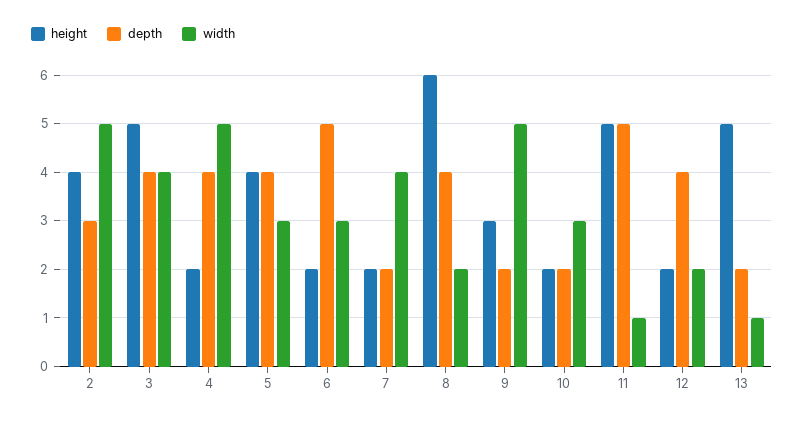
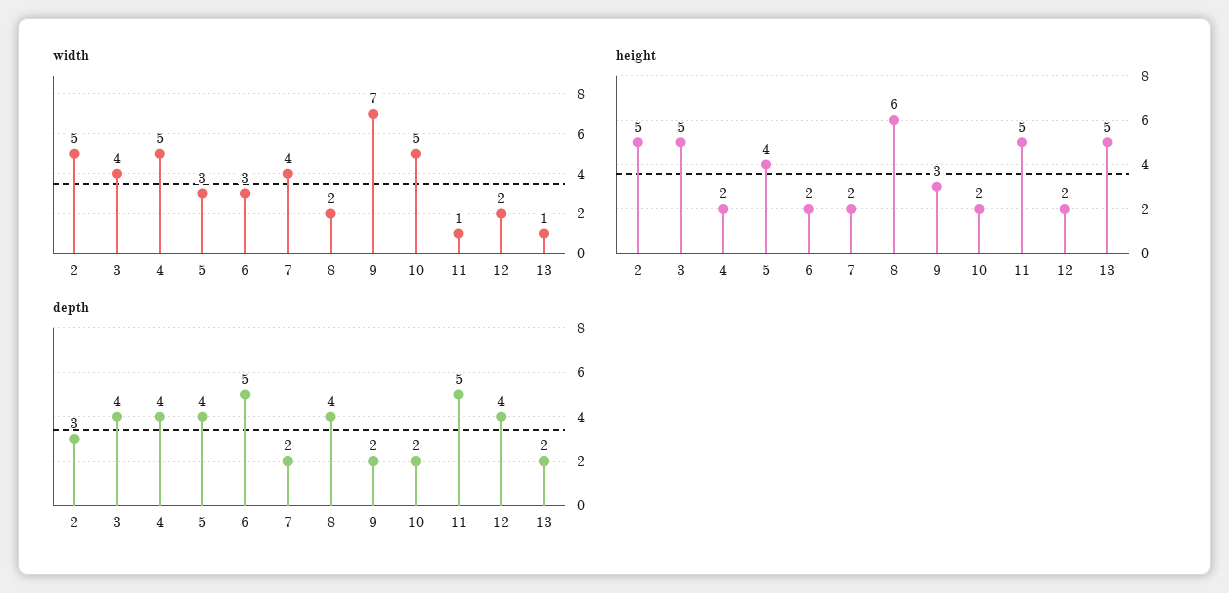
height, 2: 4 -> 5
width, 9: 5 -> 7
width, 10: 3 -> 5

